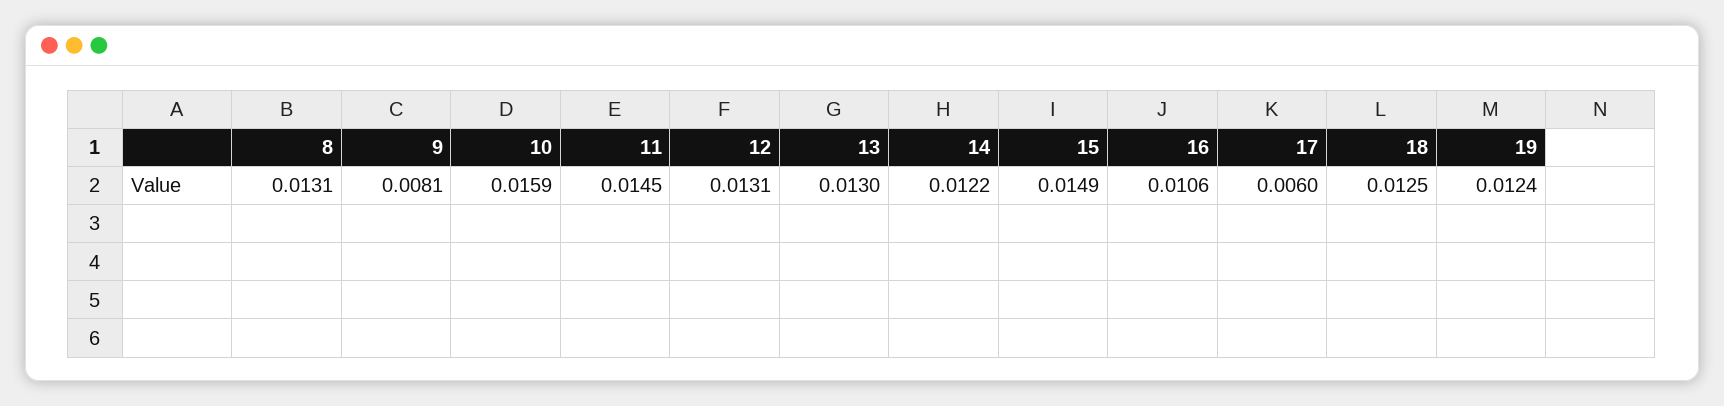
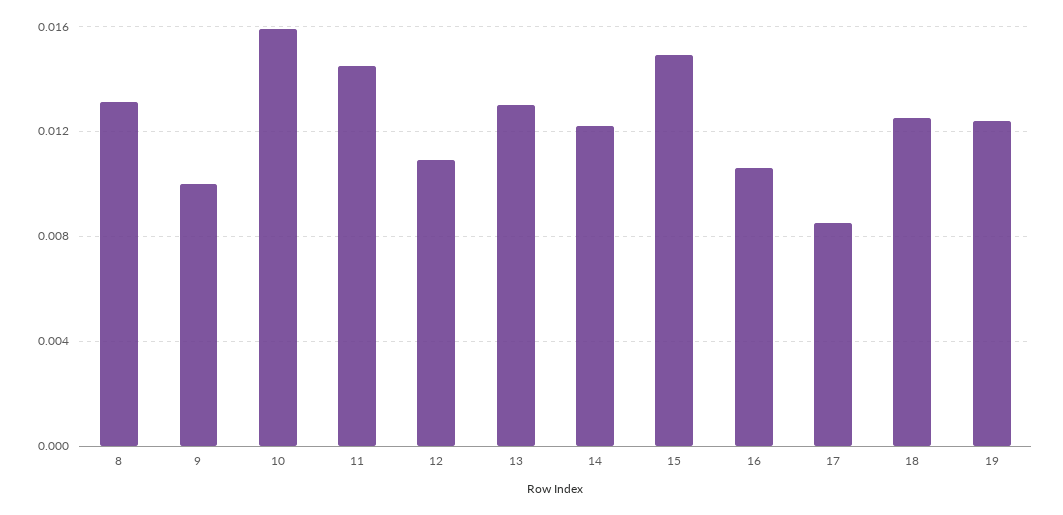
9: 0.0081 -> 0.01
12: 0.0131 -> 0.011
17: 0.006 -> 0.0085

